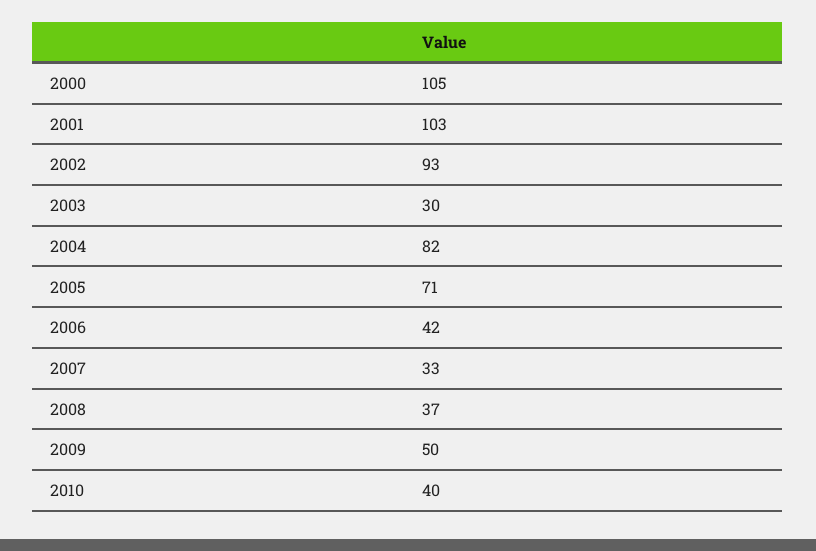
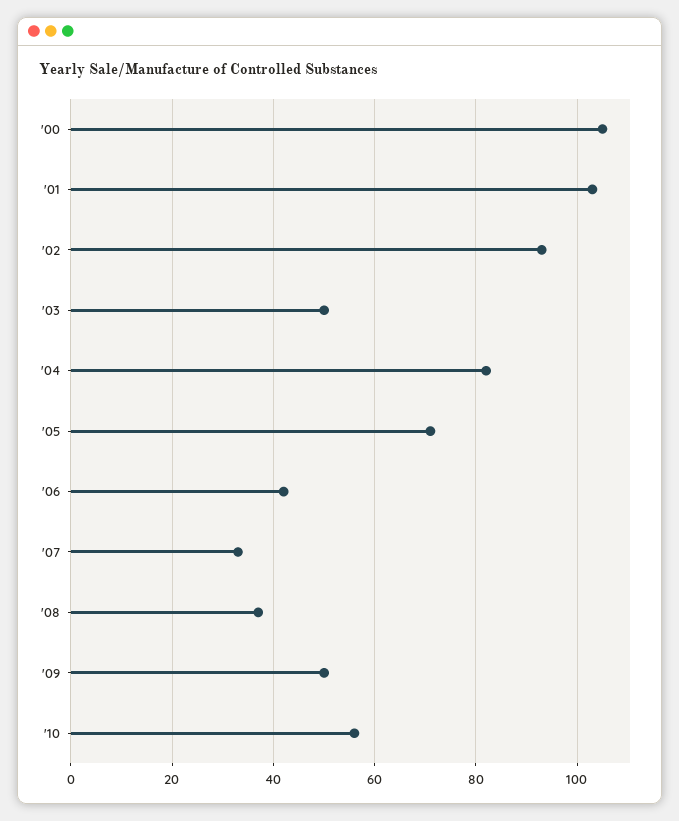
2003: 30 -> 50
2010: 40 -> 55

